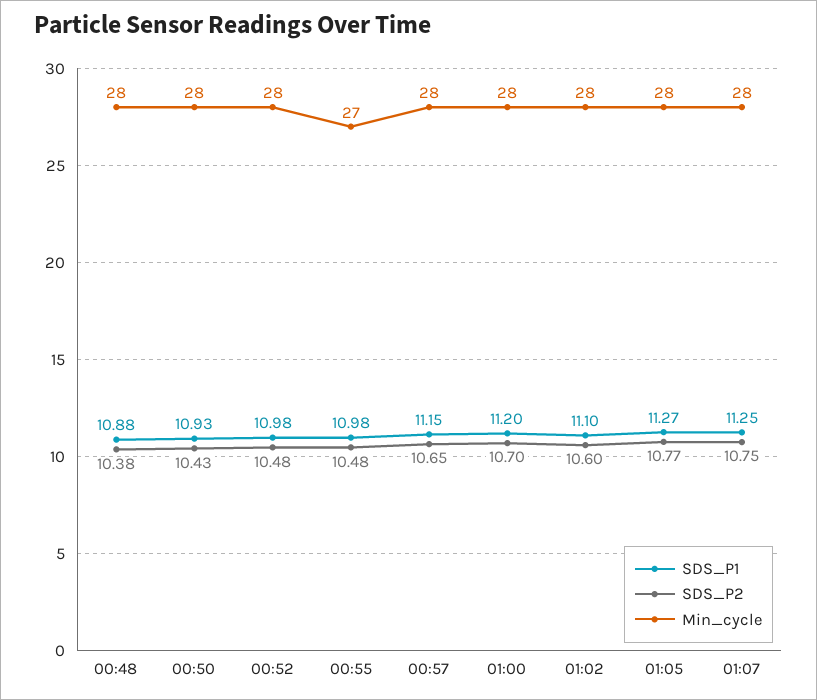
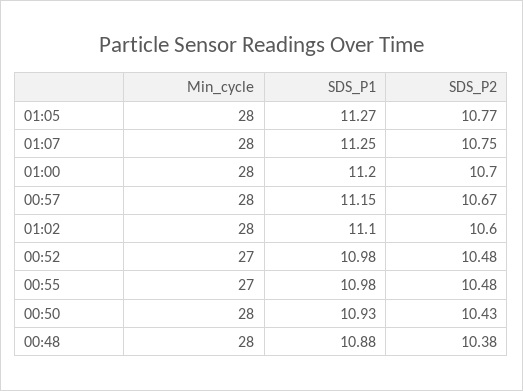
Min_cycle, 00:52: 28 -> 27
SDS_P2, 00:57: 10.65 -> 10.67

